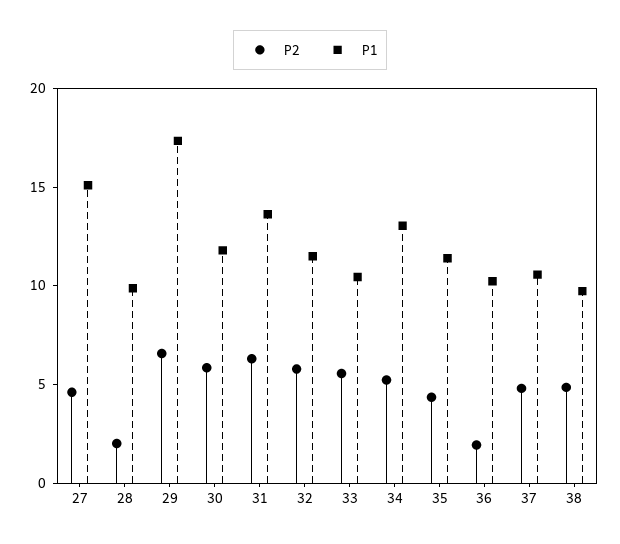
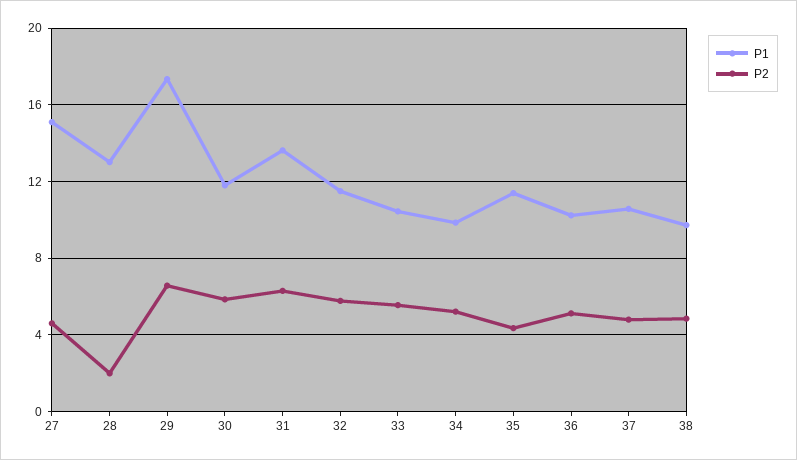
P1, 28: 10 -> 13
P1, 34: 13 -> 10
P2, 36: 2 -> 5

